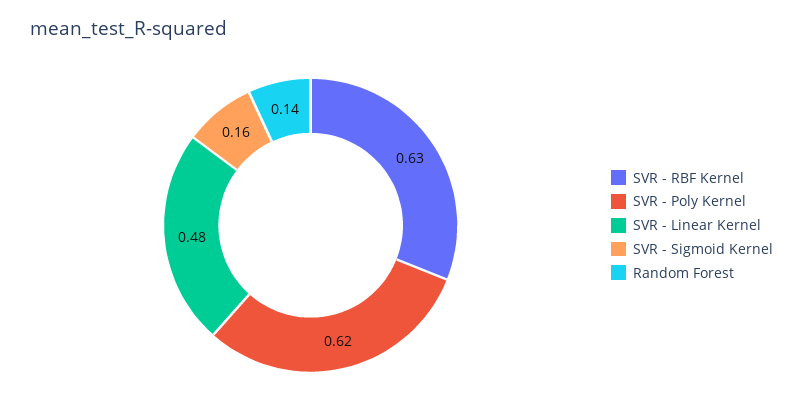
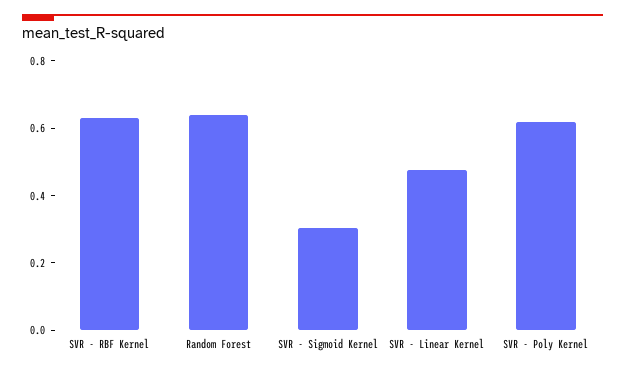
SVR - Sigmoid Kernel: 0.16 -> 0.3
Random Forest: 0.14 -> 0.65

